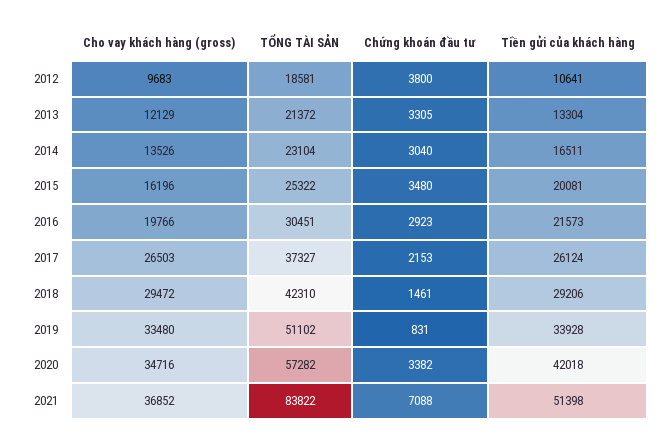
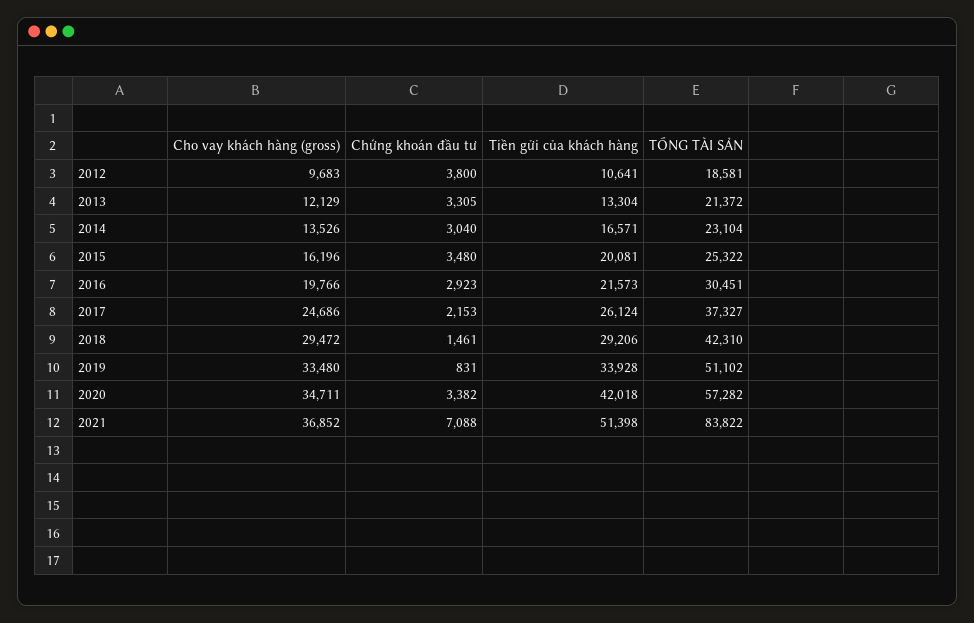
Tiền gửi của khách hàng, 2014: 16511 -> 16571
Cho vay khách hàng (gross), 2017: 26503 -> 24686
Cho vay khách hàng (gross), 2020: 34716 -> 34711

